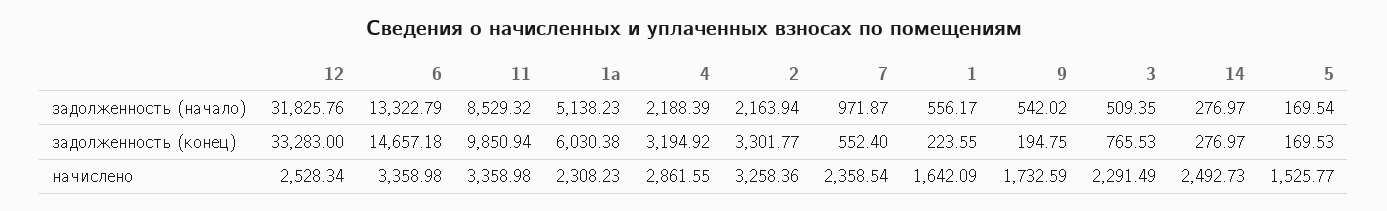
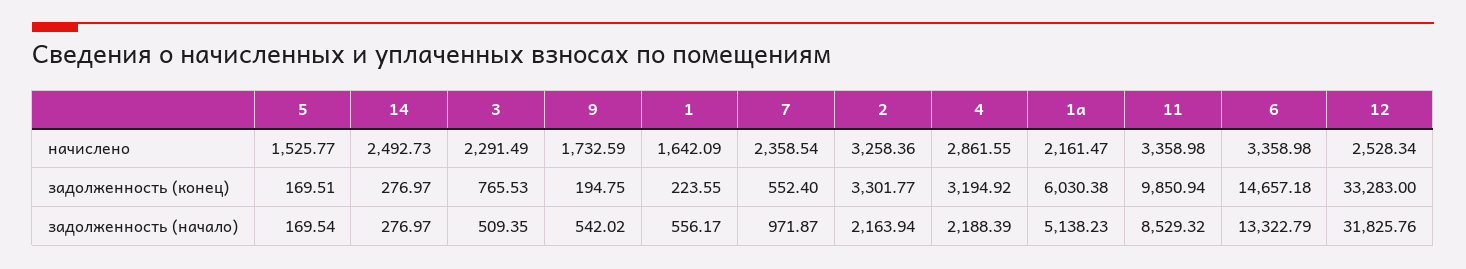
5, задолженность (конец): 169.53 -> 169.51
1а, начислено: 2308.23 -> 2161.47

